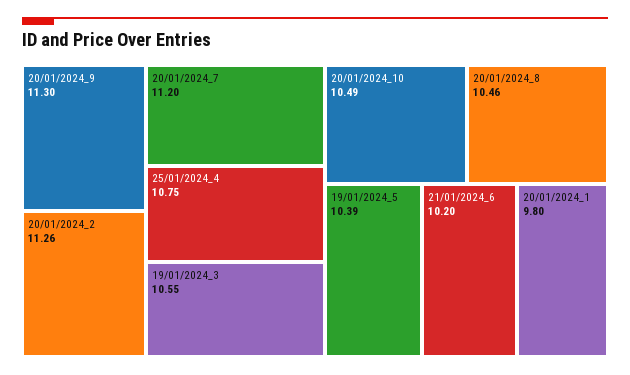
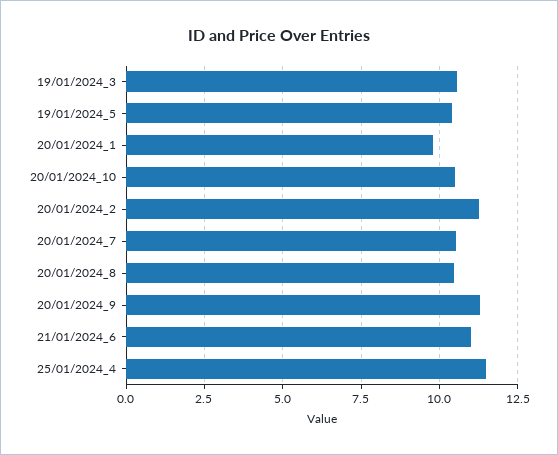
20/01/2024_7: 11.2 -> 10.5
25/01/2024_4: 10.75 -> 11.5
21/01/2024_6: 10.2 -> 11

